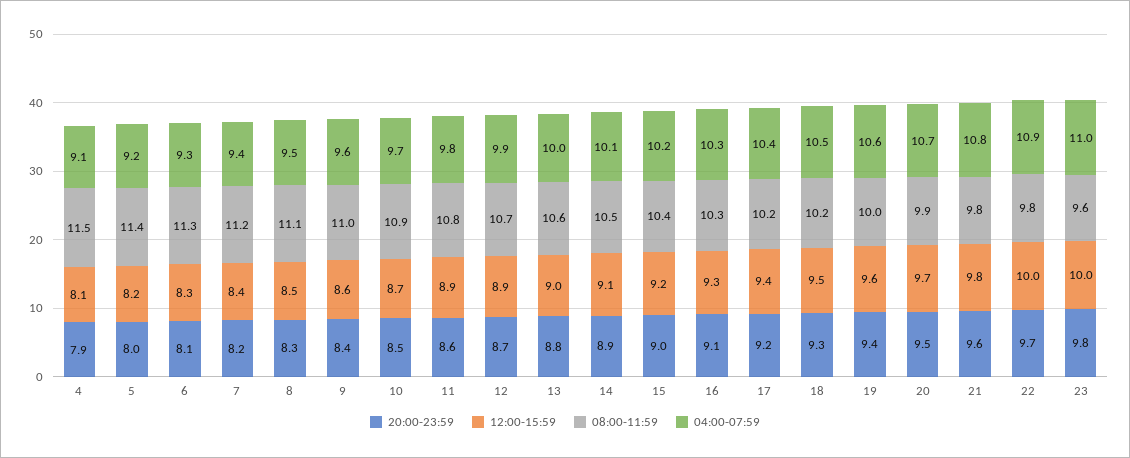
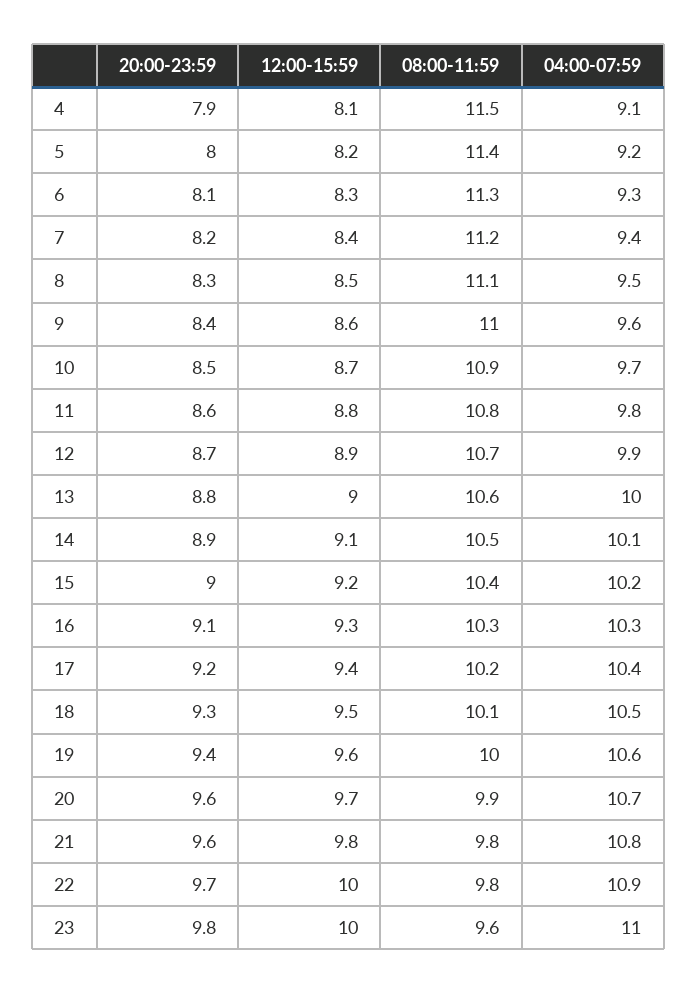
12:00-15:59, 11: 8.9 -> 8.8
08:00-11:59, 18: 10.2 -> 10.1
20:00-23:59, 20: 9.5 -> 9.6

